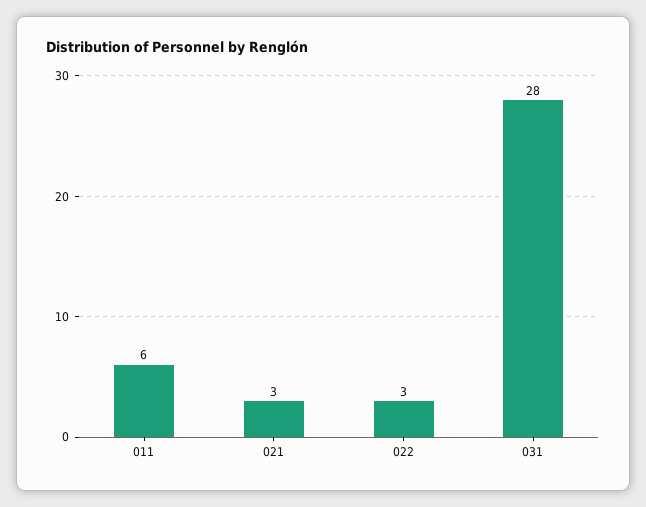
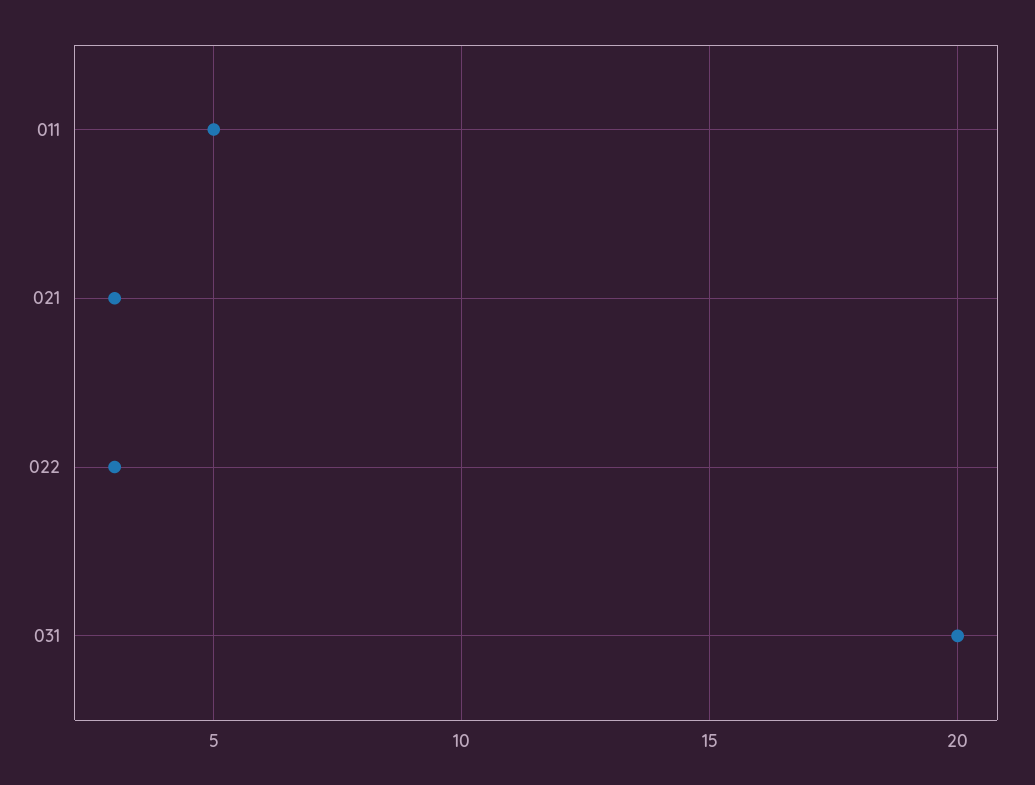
011: 6 -> 5
031: 28 -> 20

